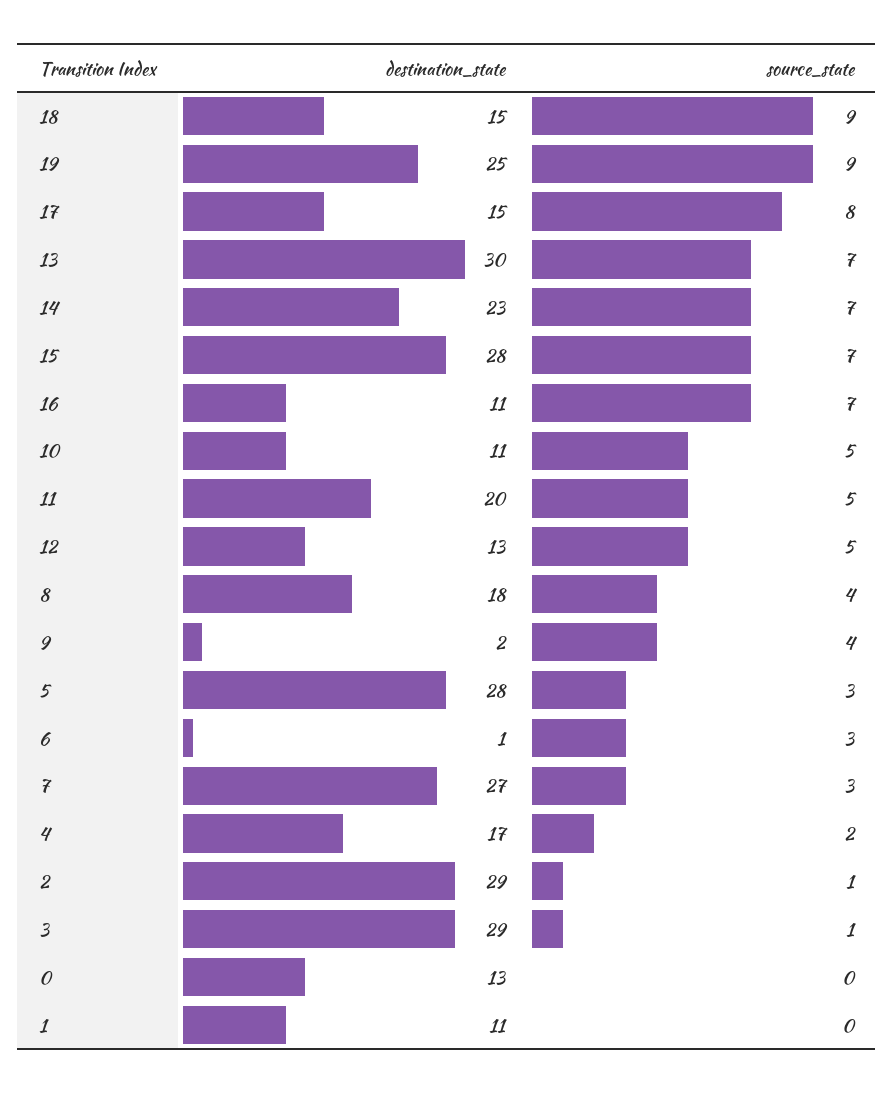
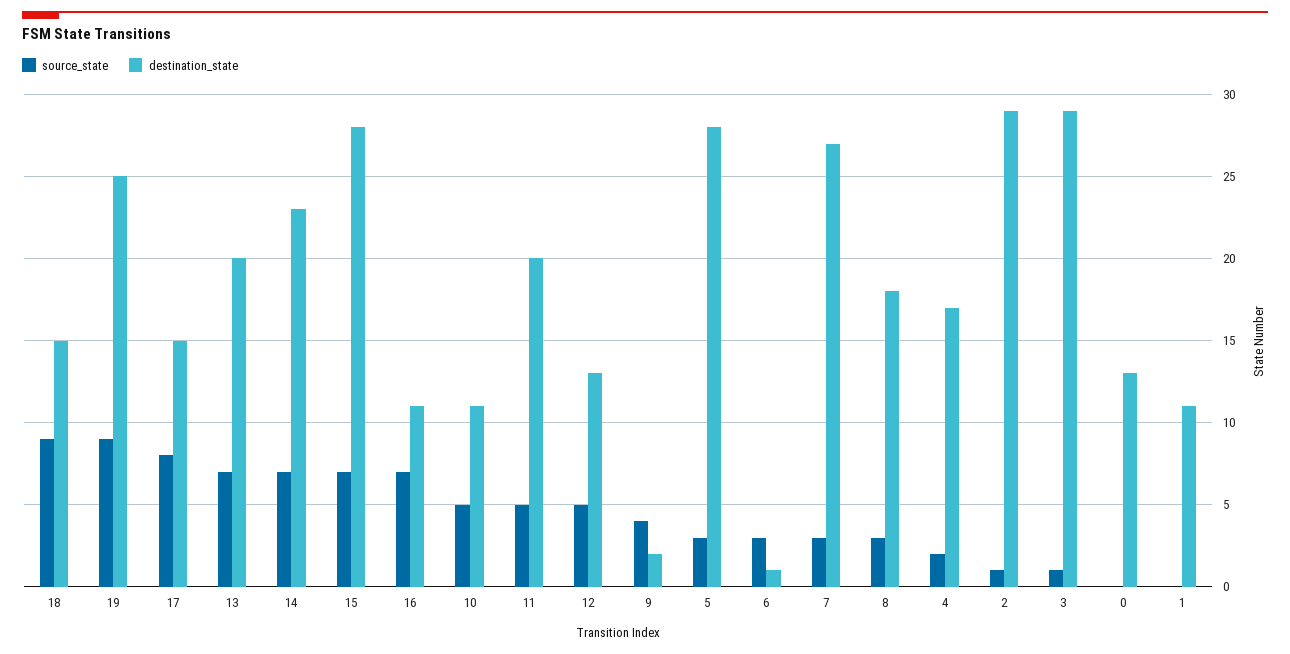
destination_state, 13: 30 -> 20
source_state, 8: 4 -> 3

